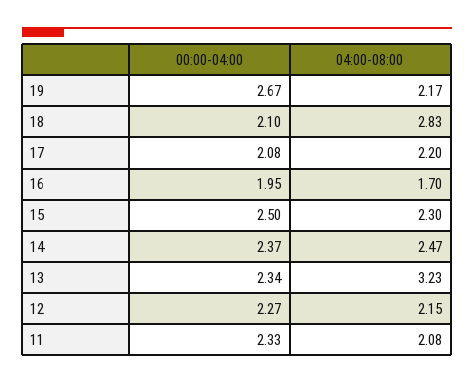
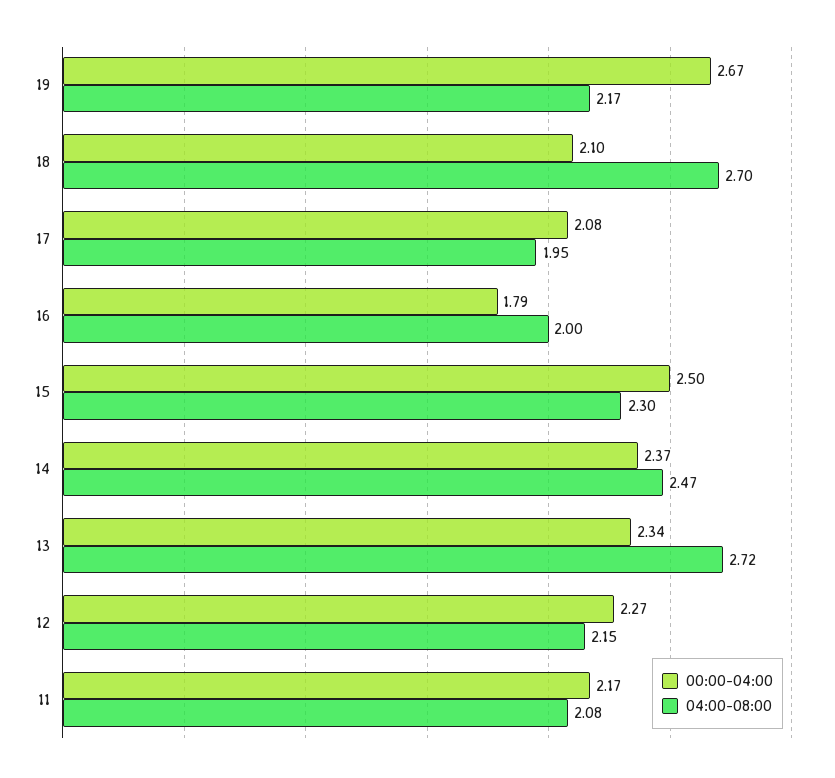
04:00-08:00, 18: 2.83 -> 2.7
04:00-08:00, 17: 2.2 -> 1.95
00:00-04:00, 16: 1.95 -> 1.79
04:00-08:00, 16: 1.7 -> 2
04:00-08:00, 13: 3.23 -> 2.72
00:00-04:00, 11: 2.33 -> 2.17

